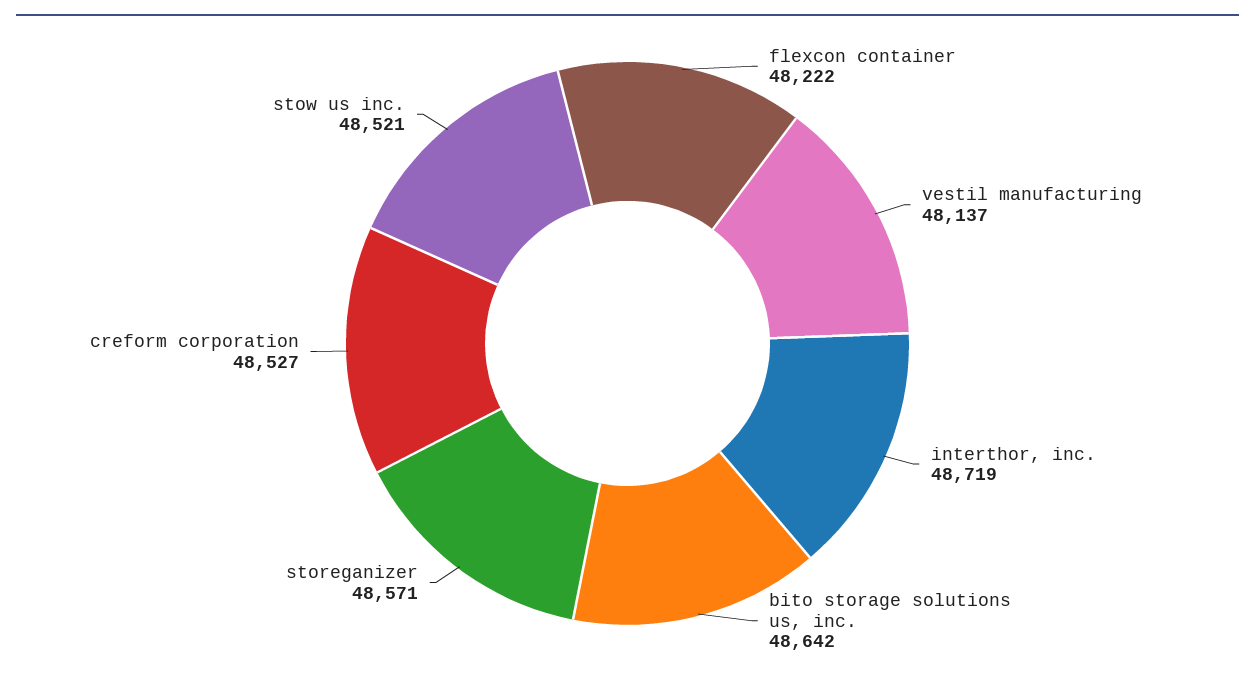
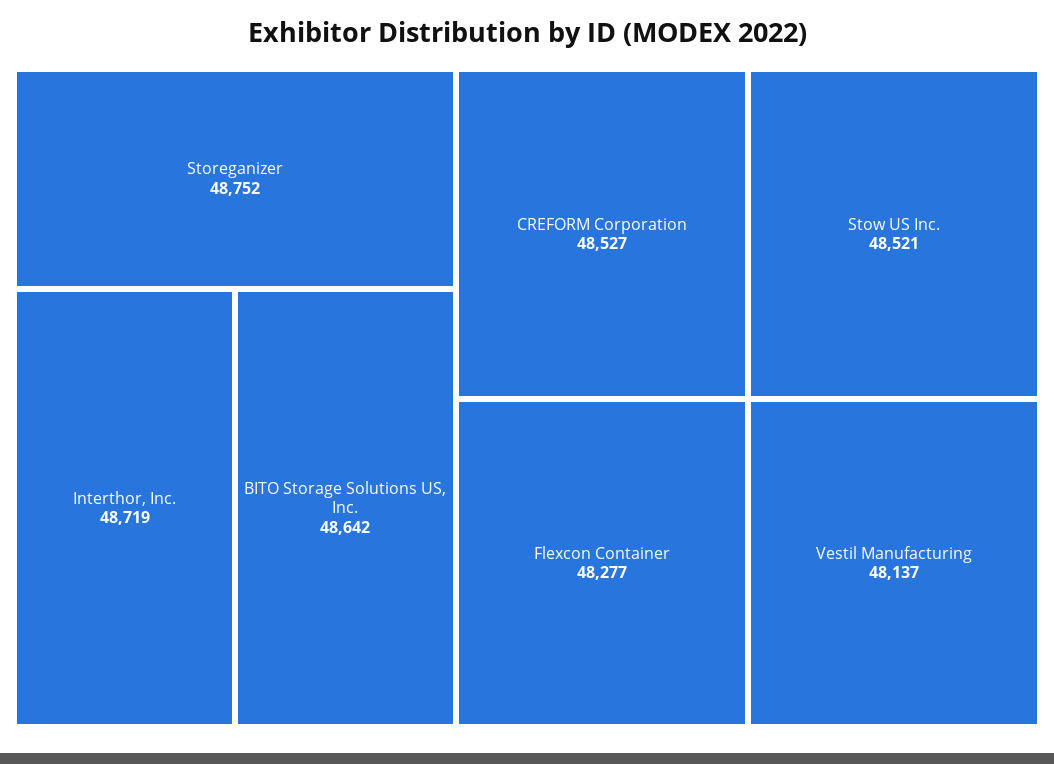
flexcon container: 48222 -> 48277
storeganizer: 48571 -> 48752

